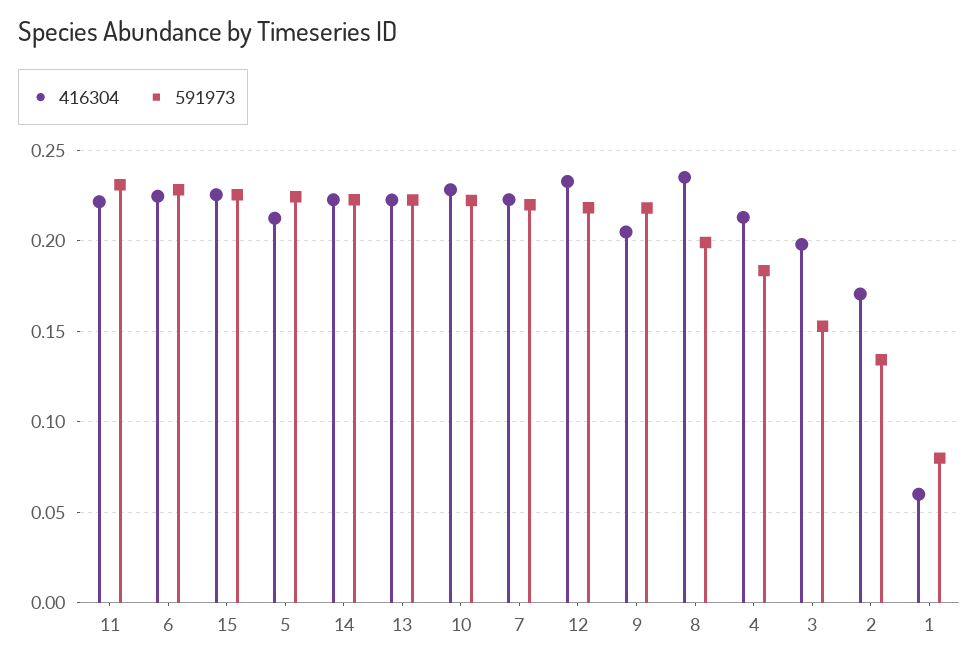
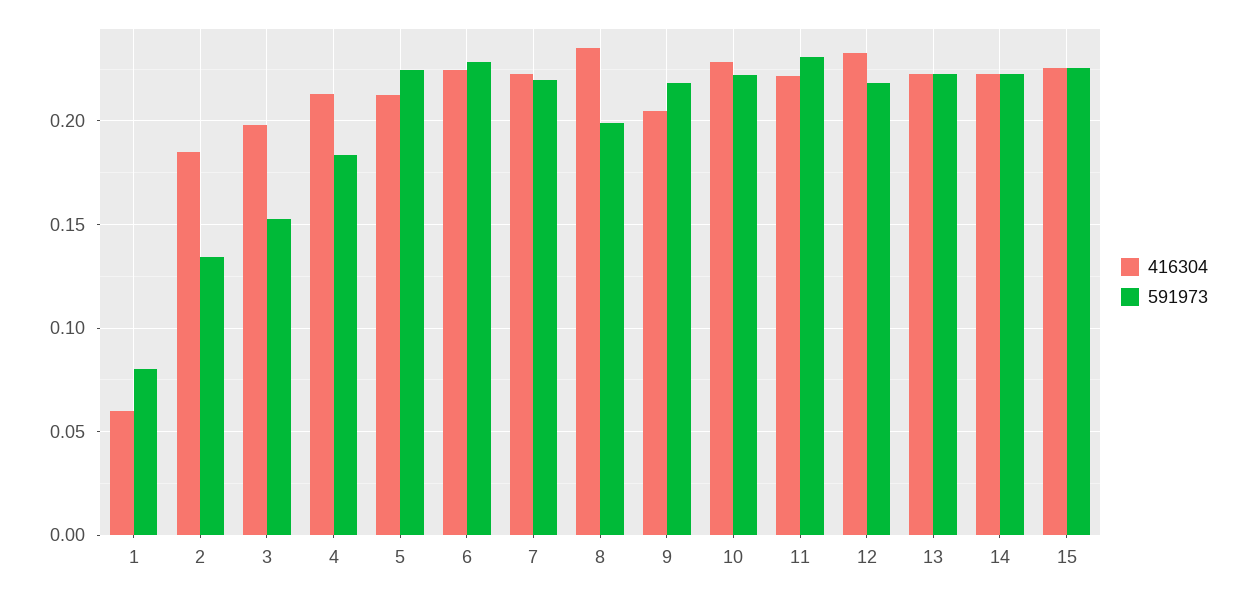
416304, 2: 0.17 -> 0.185

